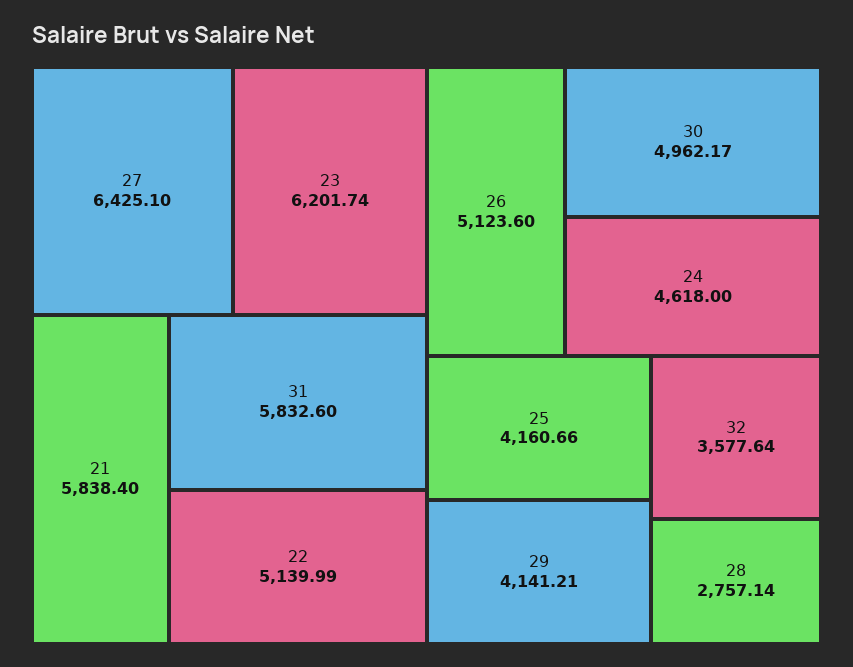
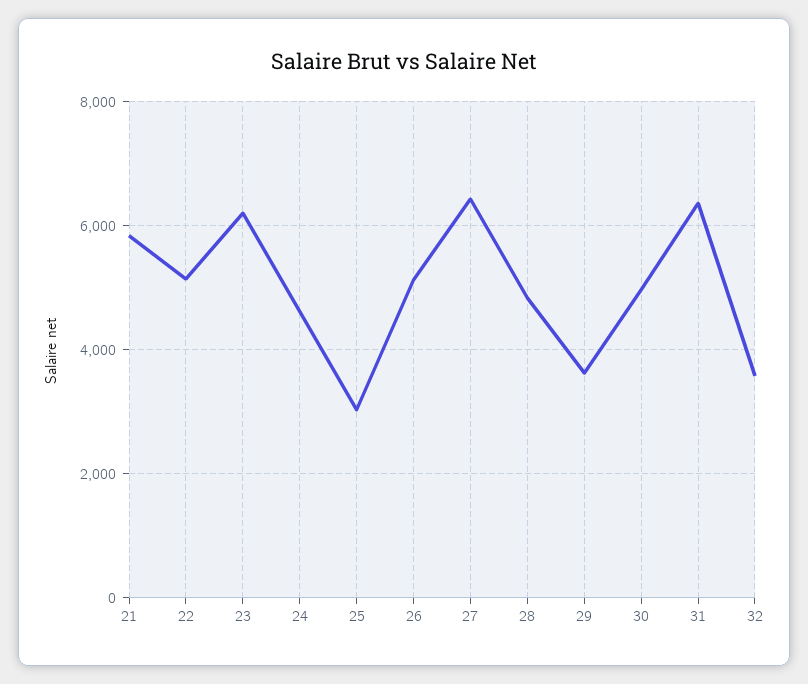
31: 5832.6 -> 6400
25: 4160.66 -> 3000
29: 4141.21 -> 3600
28: 2757.14 -> 4800

